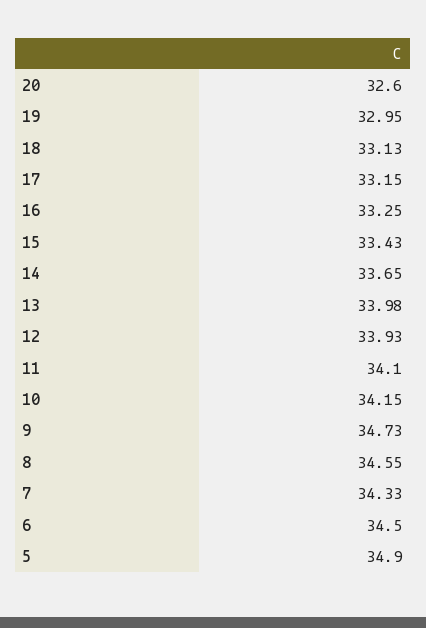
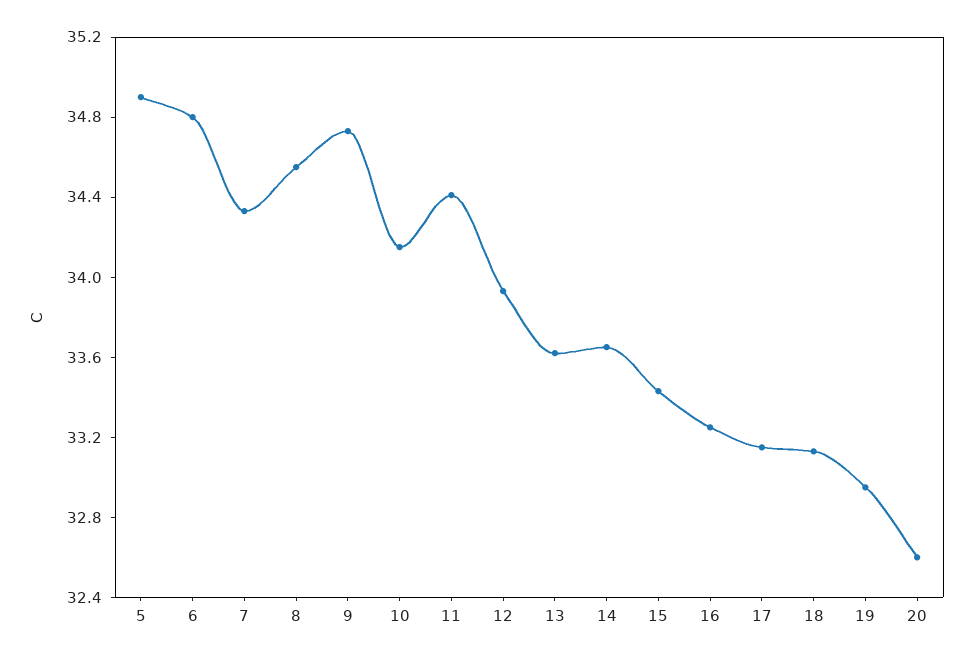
13: 33.98 -> 33.6
11: 34.1 -> 34.4
6: 34.5 -> 34.8

